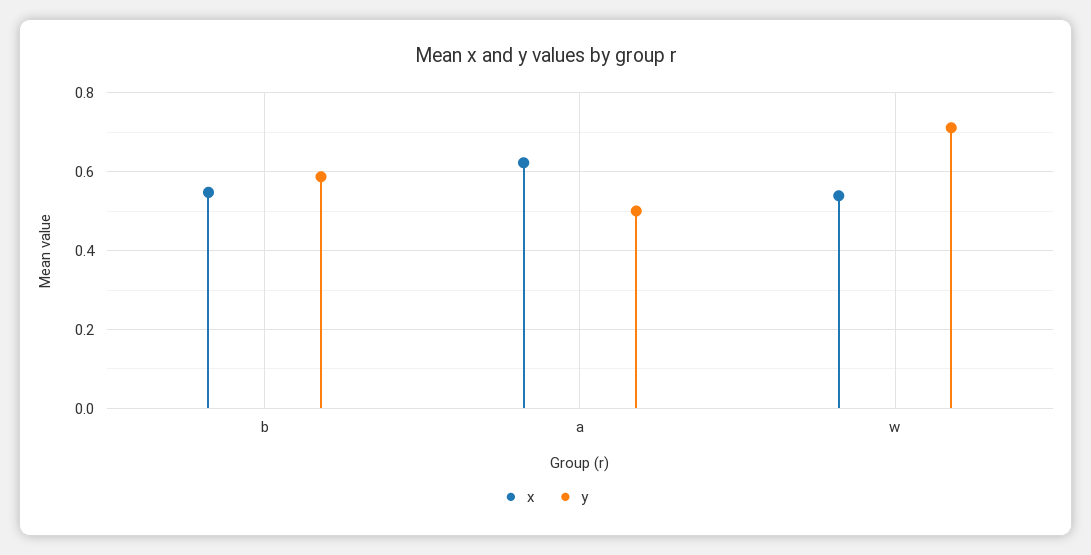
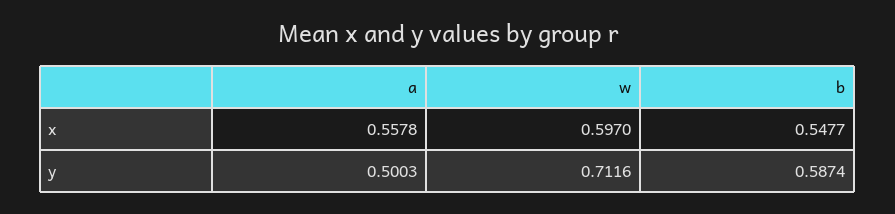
x, a: 0.62 -> 0.5578
x, w: 0.54 -> 0.597

